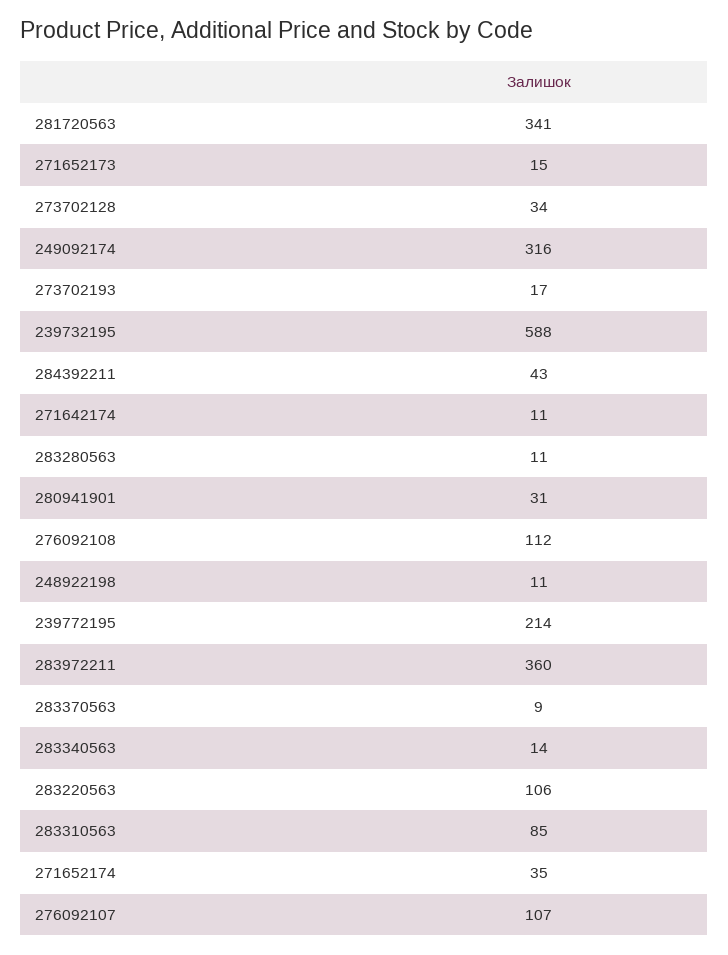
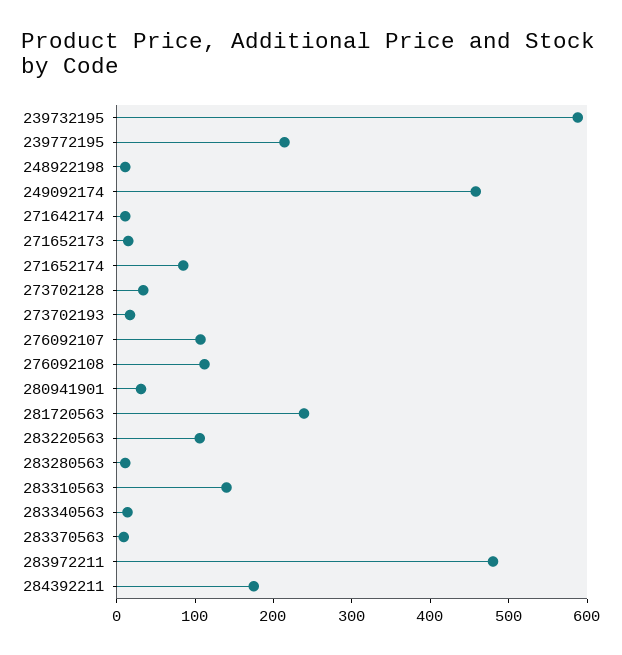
281720563: 341 -> 240
249092174: 316 -> 460
284392211: 43 -> 180
283972211: 360 -> 480
283310563: 85 -> 140
271652174: 35 -> 80

